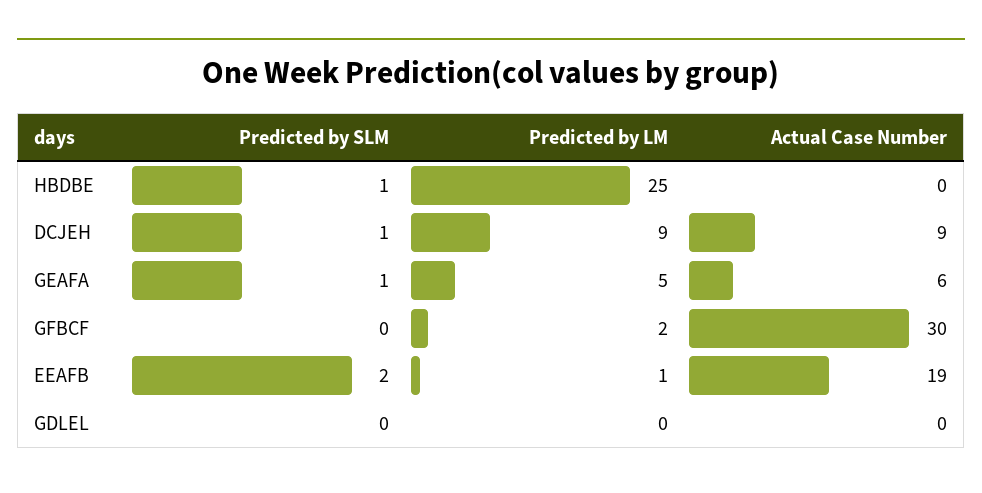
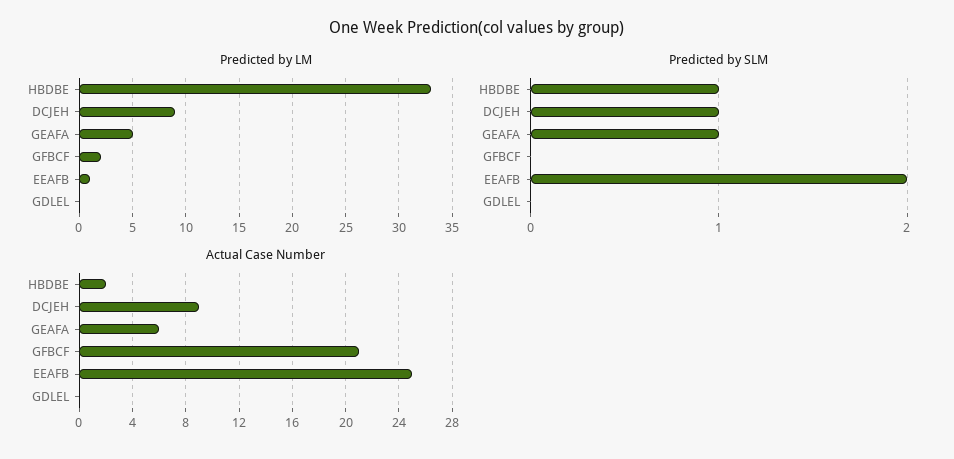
Predicted by LM, HBDBE: 25 -> 33
Actual Case Number, HBDBE: 0 -> 2
Actual Case Number, GFBCF: 30 -> 21
Actual Case Number, EEAFB: 19 -> 25

